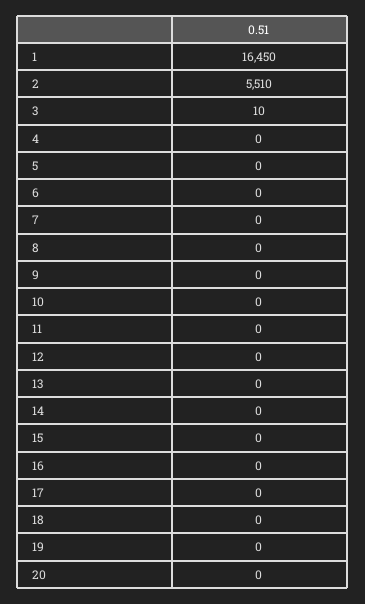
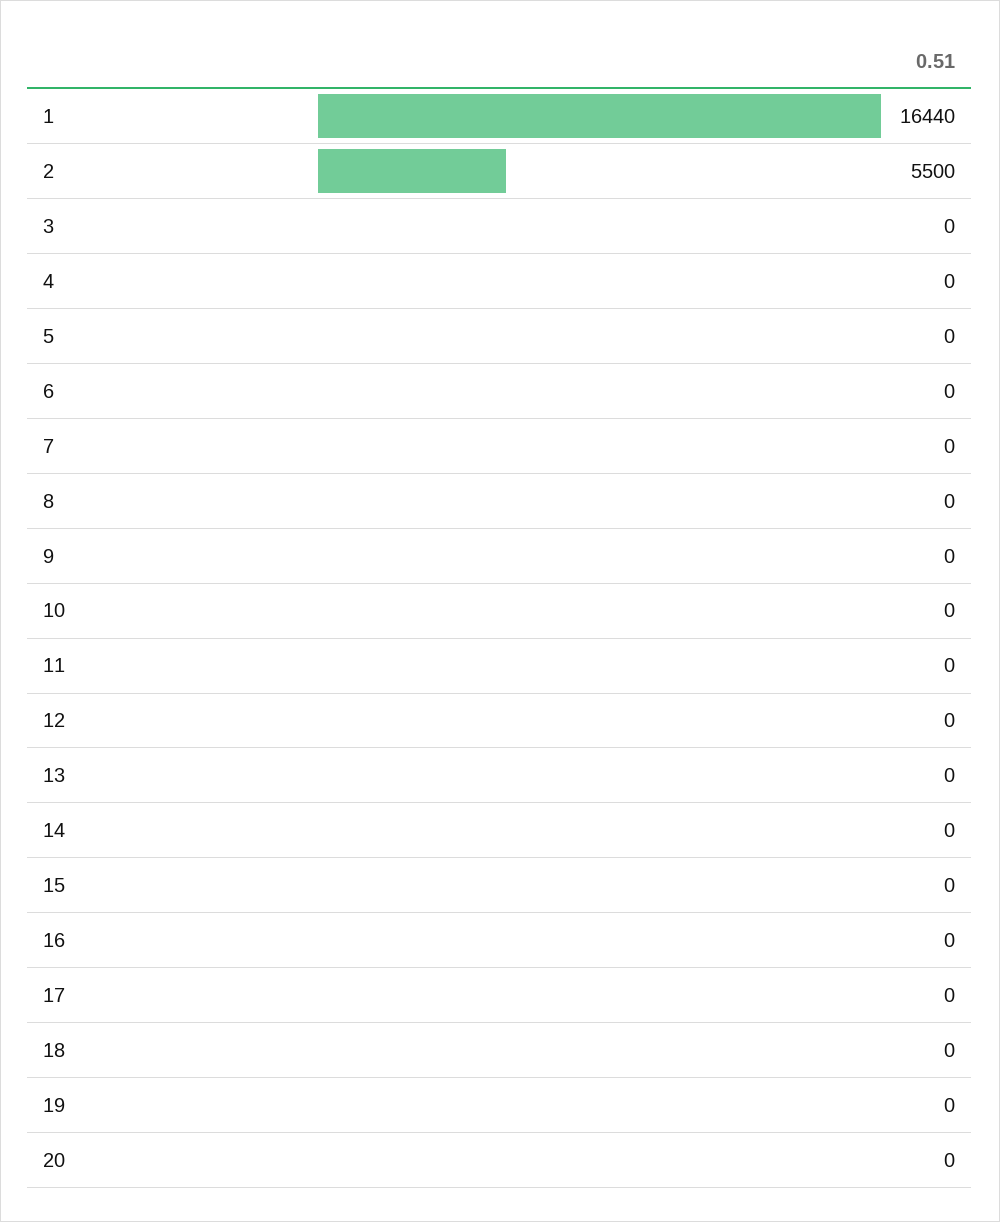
1: 16450 -> 16440
2: 5510 -> 5500
3: 10 -> 0

